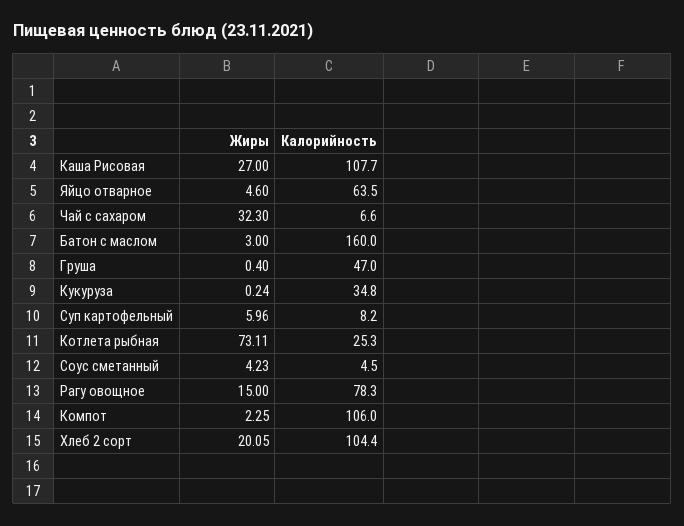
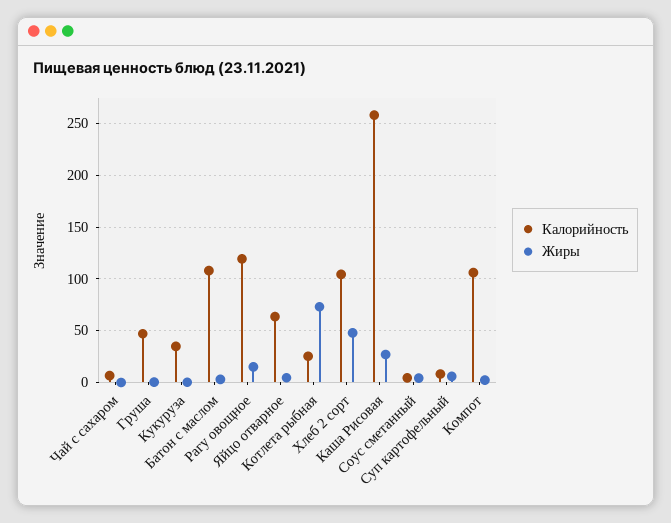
Калорийность, Каша Рисовая: 107.7 -> 260
Жиры, Чай с сахаром: 32.3 -> 0
Калорийность, Батон с маслом: 160 -> 110
Калорийность, Рагу овощное: 78.3 -> 120
Жиры, Хлеб 2 сорт: 20.05 -> 50

